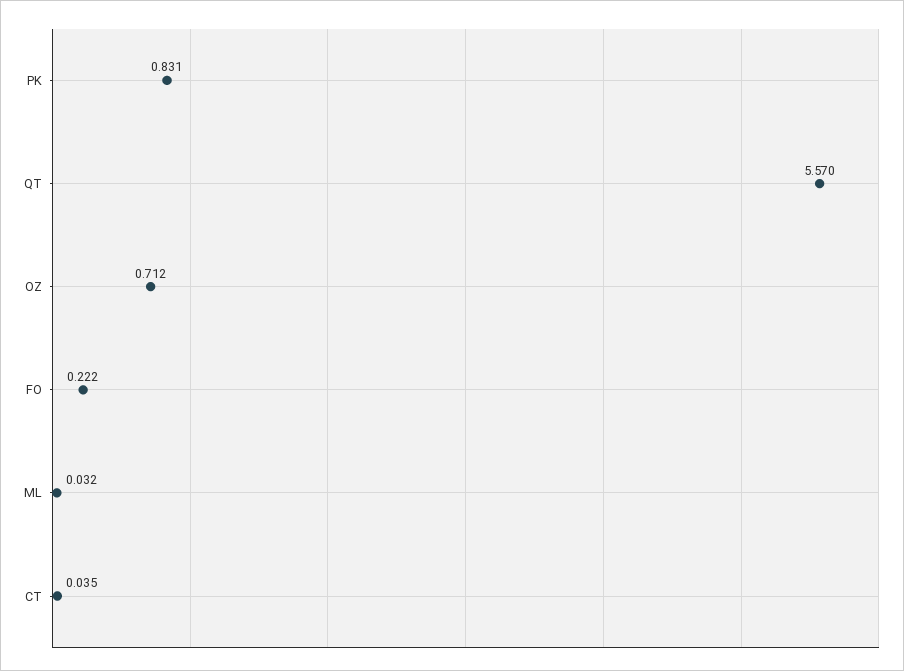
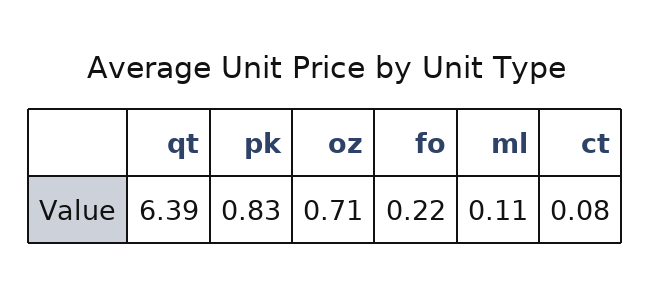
QT: 5.57 -> 6.39
ML: 0.032 -> 0.11
CT: 0.035 -> 0.08

